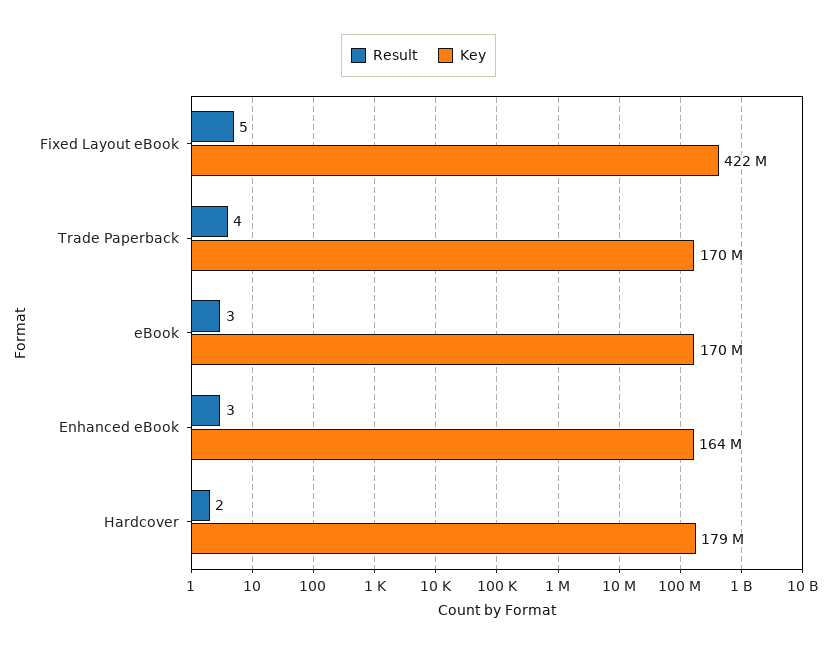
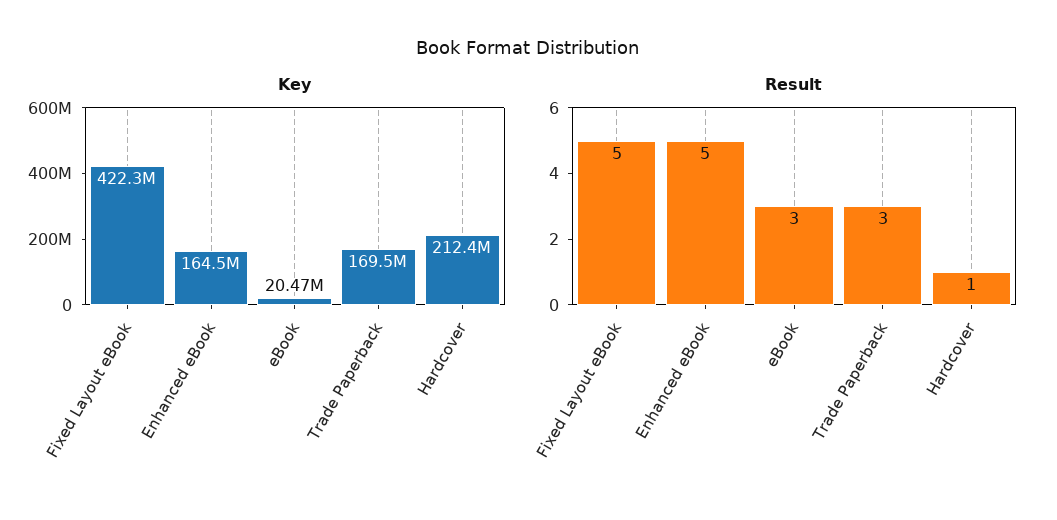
Result, Trade Paperback: 4 -> 3
Key, eBook: 170000000 -> 20470000
Result, Enhanced eBook: 3 -> 5
Result, Hardcover: 2 -> 1
Key, Hardcover: 179000000 -> 212400000

